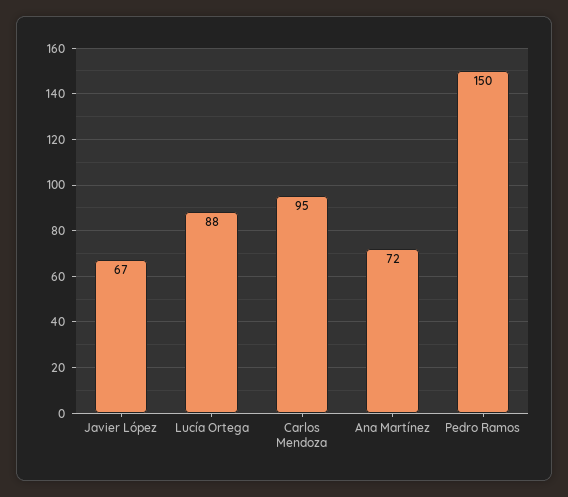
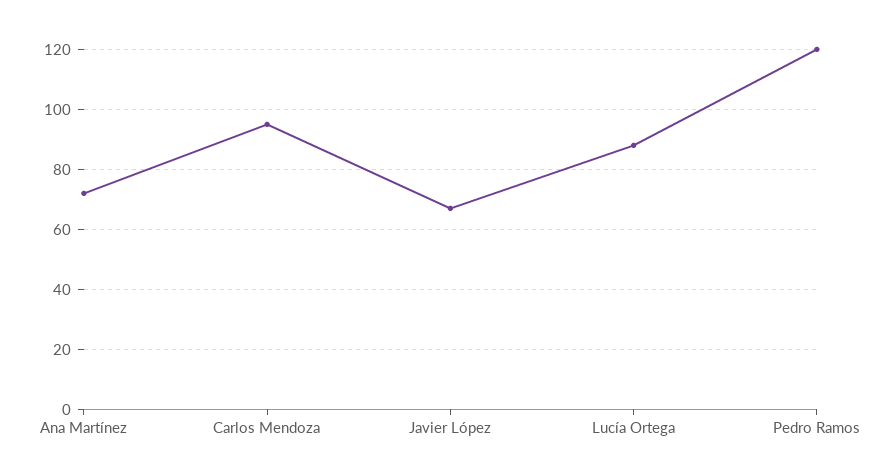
Pedro Ramos: 150 -> 120

